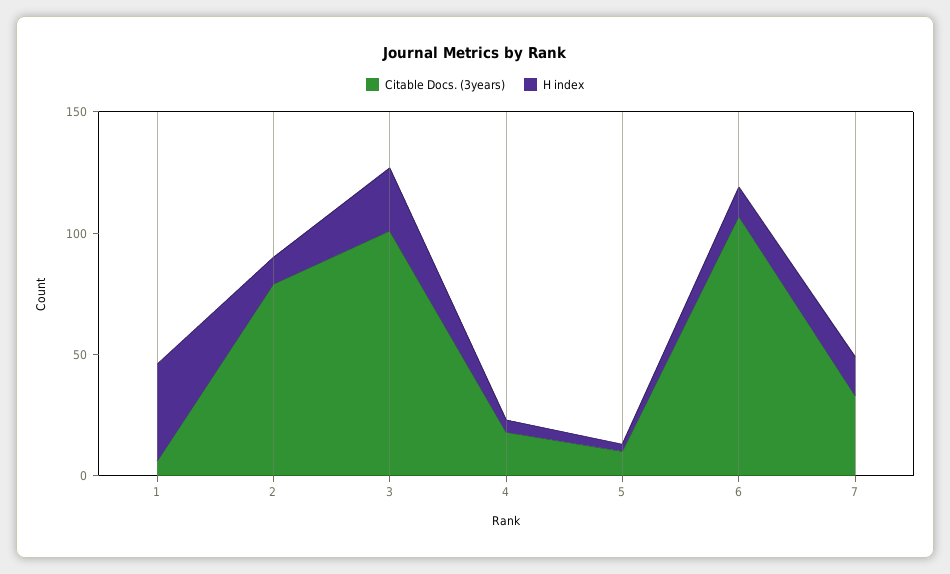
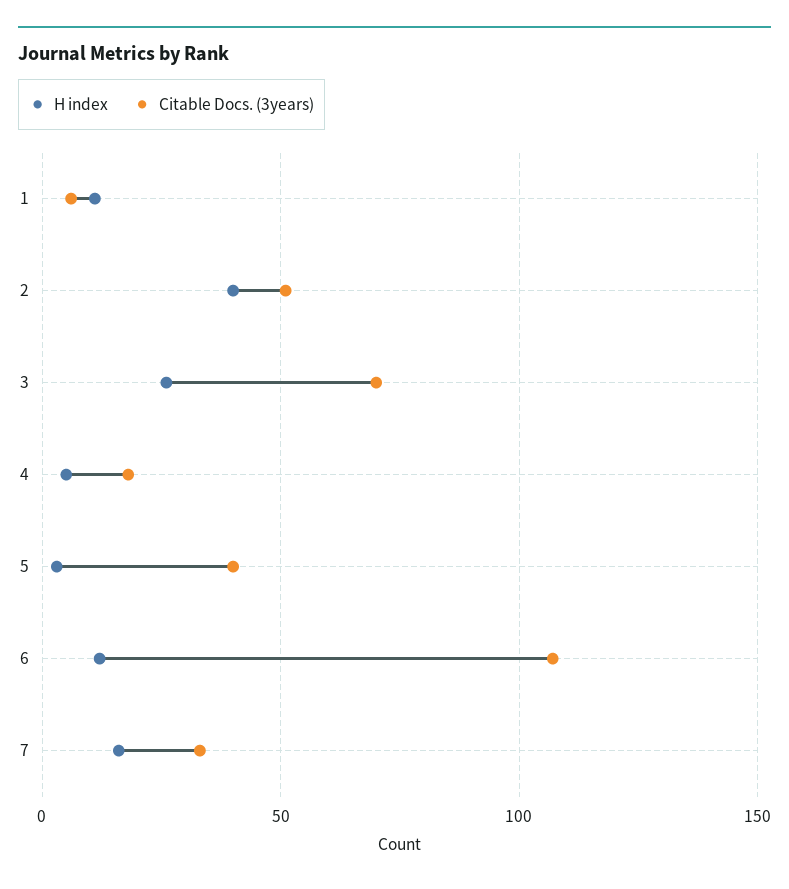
H index, 1: 40 -> 10
Citable Docs. (3years), 2: 80 -> 50
H index, 2: 10 -> 40
Citable Docs. (3years), 3: 100 -> 70
Citable Docs. (3years), 5: 10 -> 40

